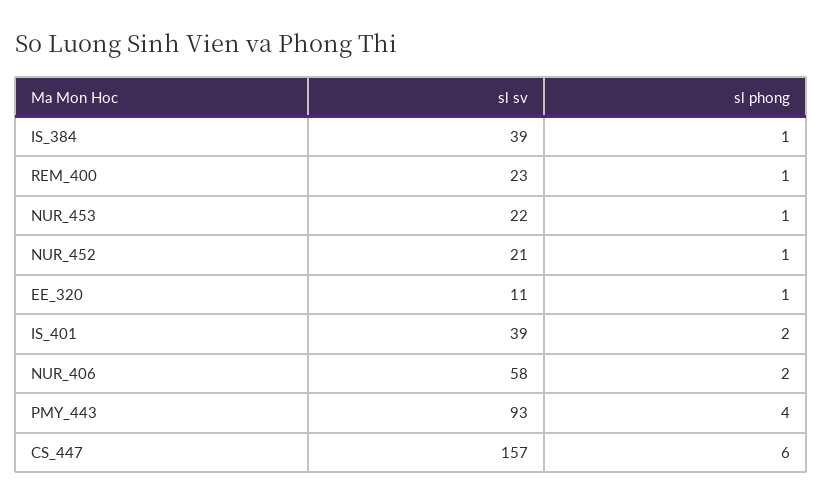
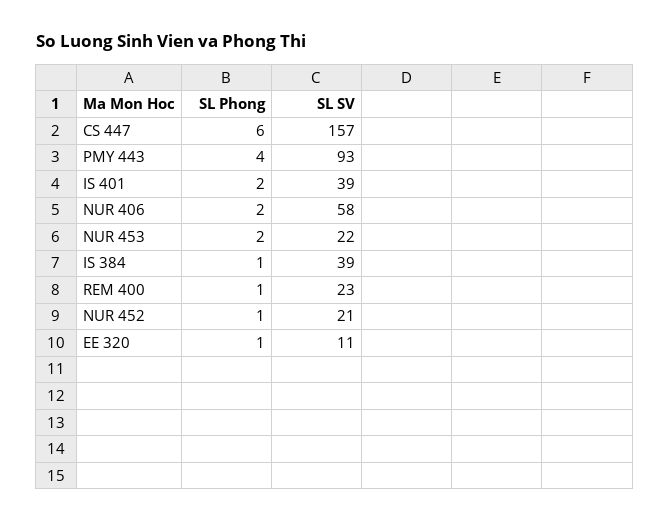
sl phong, NUR_453: 1 -> 2

